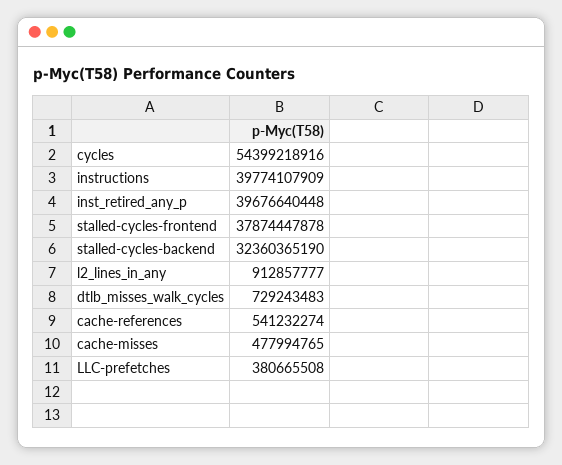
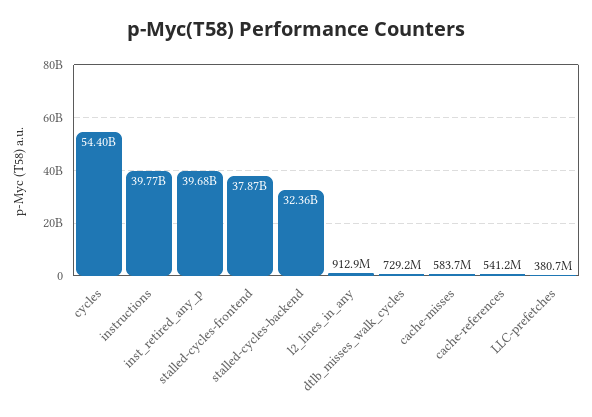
cache-misses: 477994765 -> 583700000

